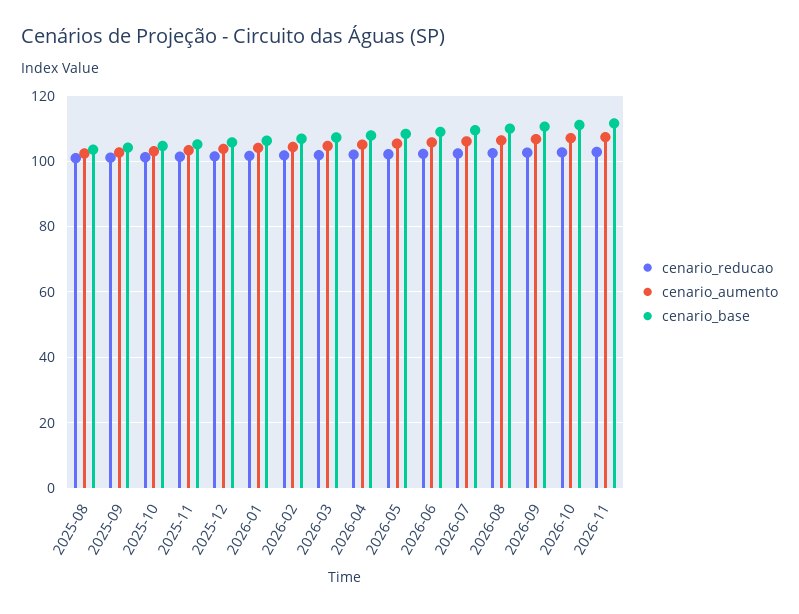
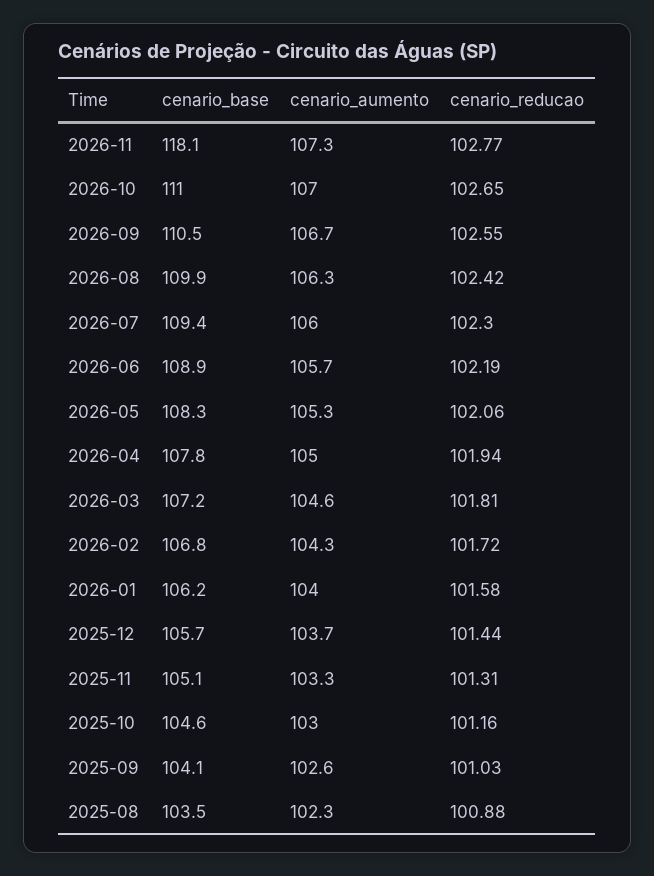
cenario_base, 2026-11: 112 -> 118.1

